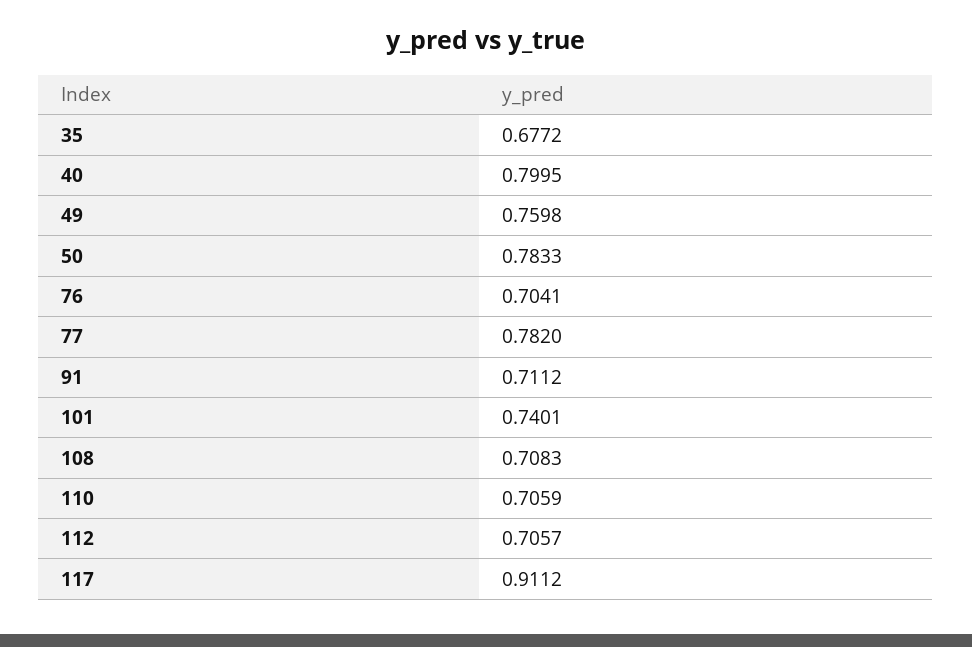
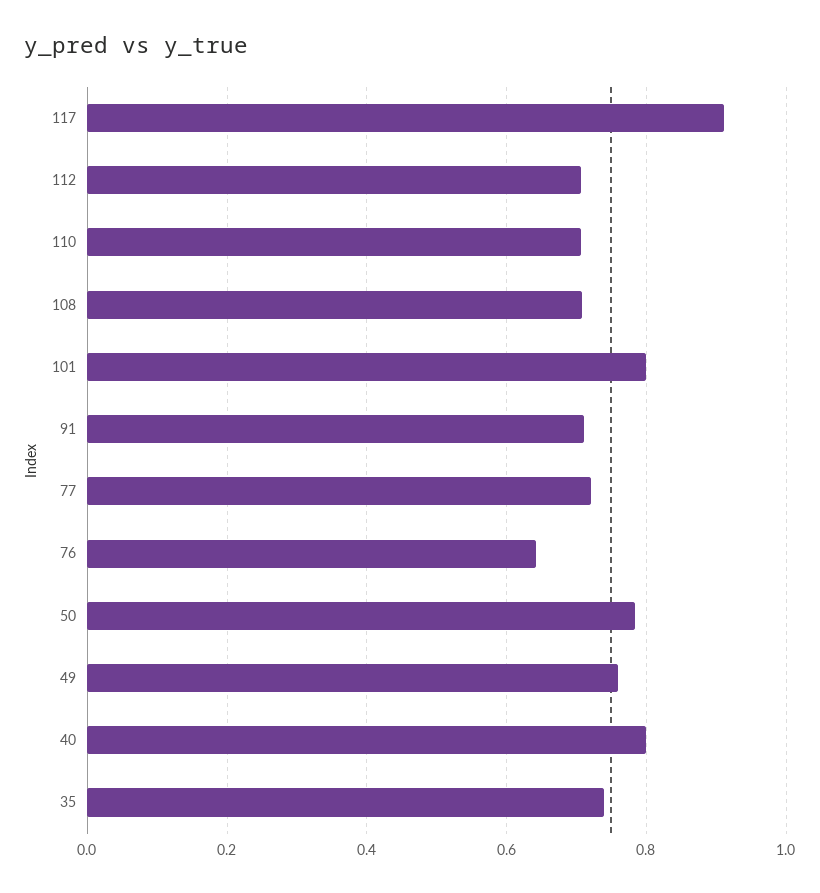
35: 0.6772 -> 0.74
76: 0.7041 -> 0.64
77: 0.782 -> 0.72
101: 0.7401 -> 0.8

